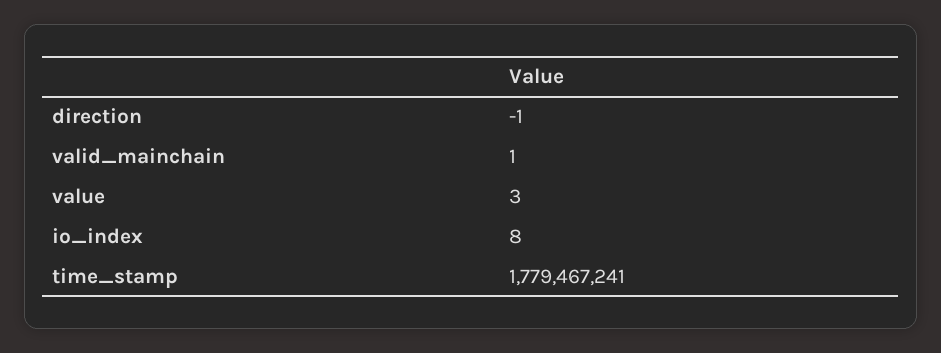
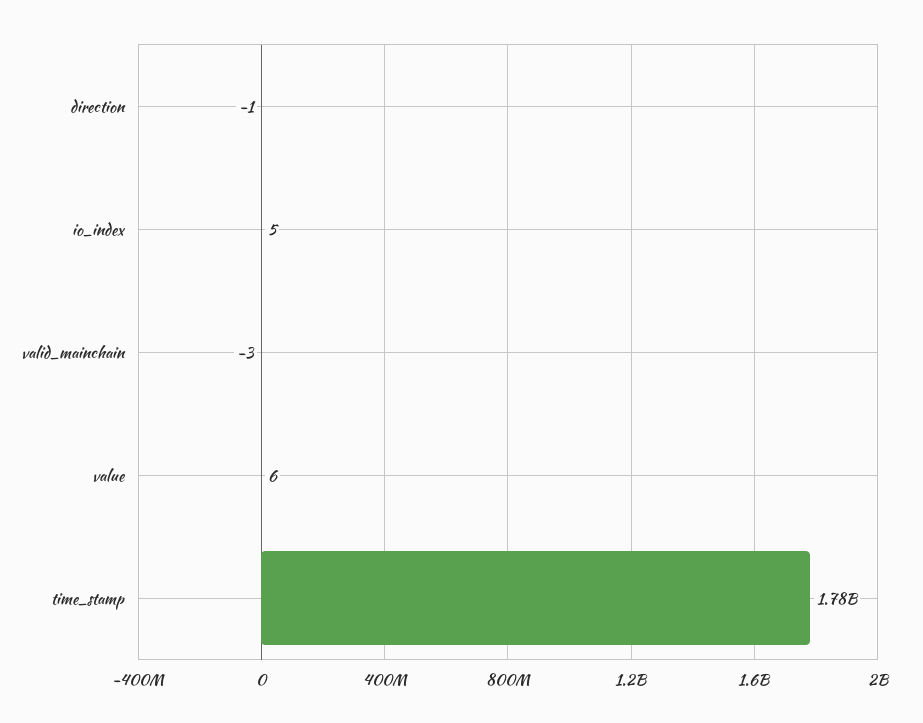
valid_mainchain: 1 -> -3
value: 3 -> 6
io_index: 8 -> 5

